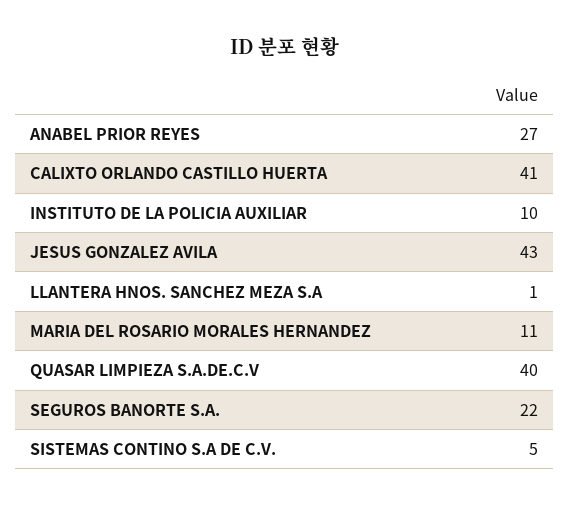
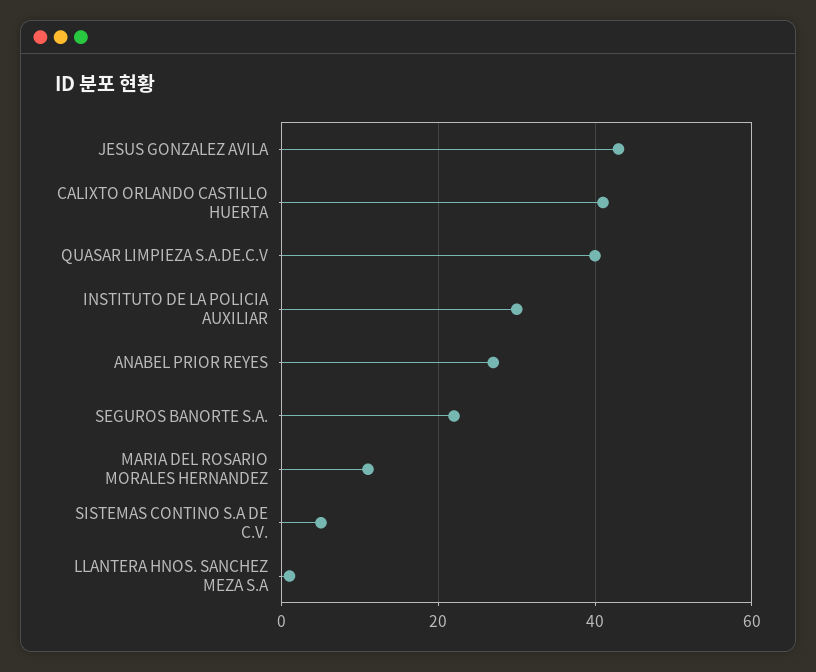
INSTITUTO DE LA POLICIA AUXILIAR: 10 -> 30

